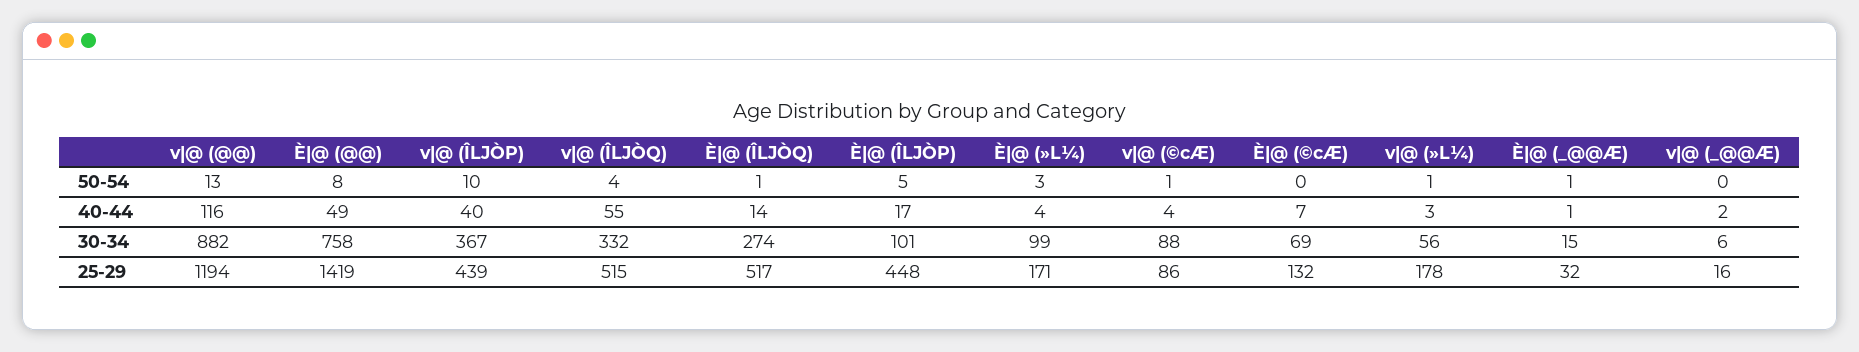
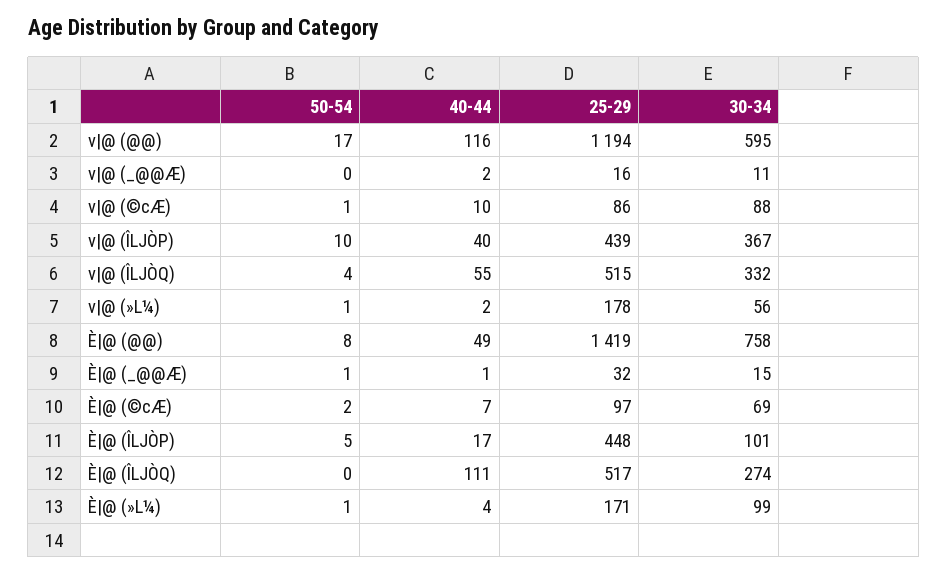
v|@ (@@), 50-54: 13 -> 17
È|@ (ÎLJÒQ), 50-54: 1 -> 0
È|@ (»L¼), 50-54: 3 -> 1
È|@ (©cÆ), 50-54: 0 -> 2
È|@ (ÎLJÒQ), 40-44: 14 -> 111
v|@ (©cÆ), 40-44: 4 -> 10
v|@ (»L¼), 40-44: 3 -> 2
v|@ (@@), 30-34: 882 -> 595
v|@ (_@@Æ), 30-34: 6 -> 11
È|@ (©cÆ), 25-29: 132 -> 97

